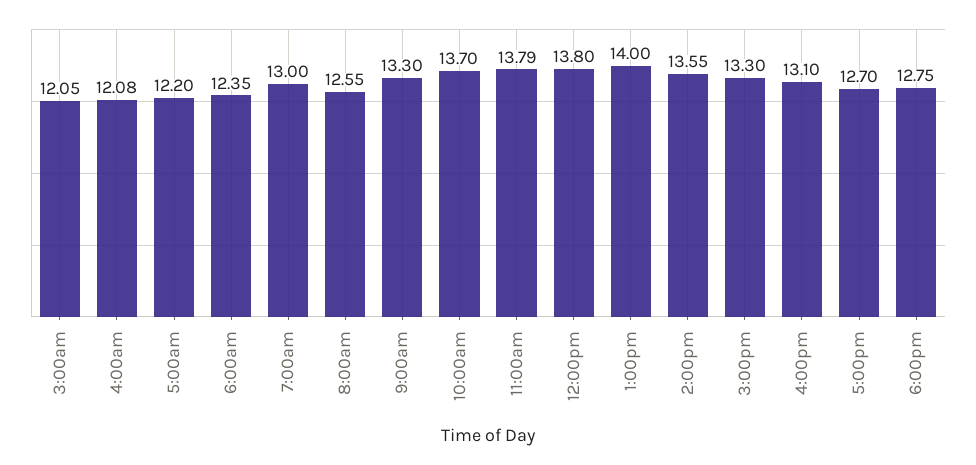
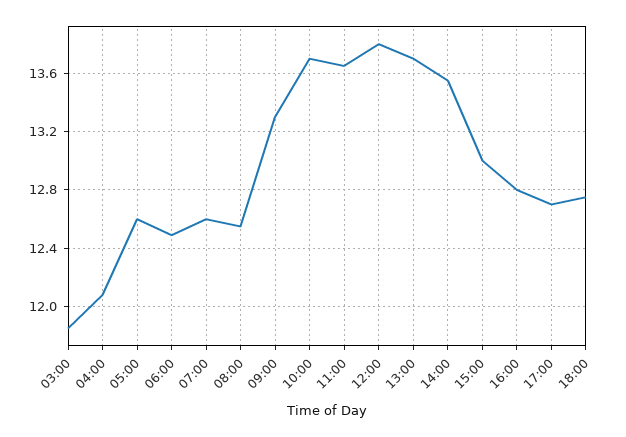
3:00am: 12.05 -> 11.85
5:00am: 12.2 -> 12.6
6:00am: 12.35 -> 12.5
7:00am: 13 -> 12.6
11:00am: 13.79 -> 13.65
1:00pm: 14 -> 13.7
3:00pm: 13.3 -> 13
4:00pm: 13.1 -> 12.8

